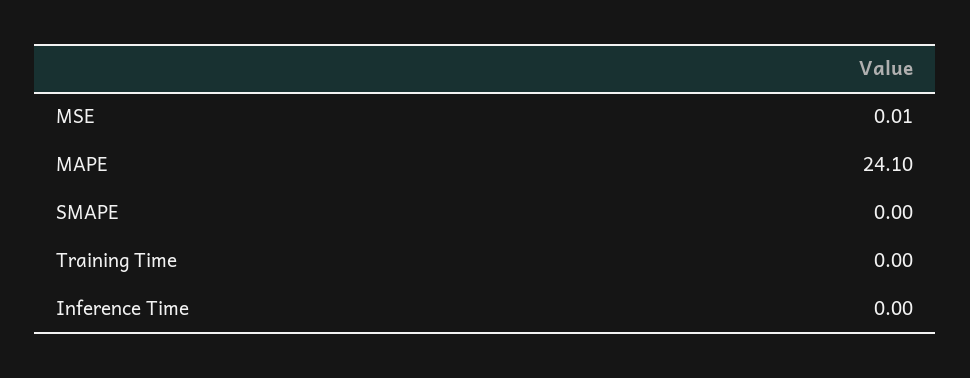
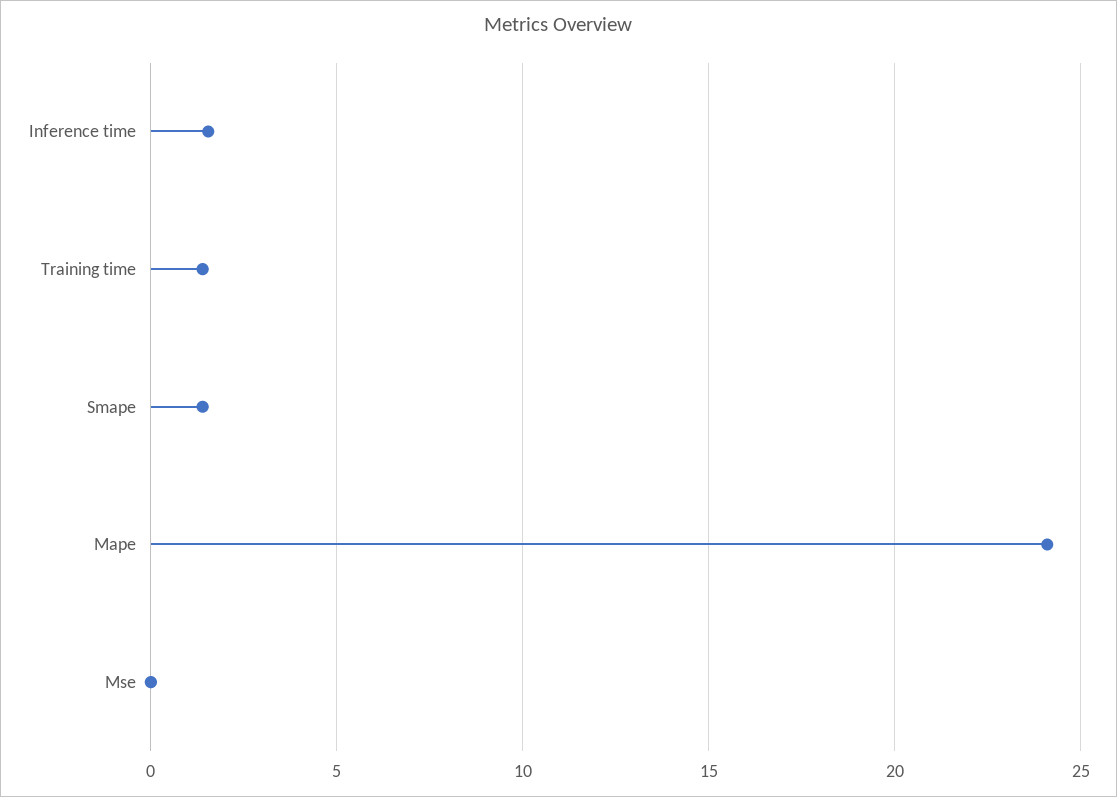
SMAPE: 0 -> 1.5
Training Time: 0 -> 1.5
Inference Time: 0 -> 1.5

